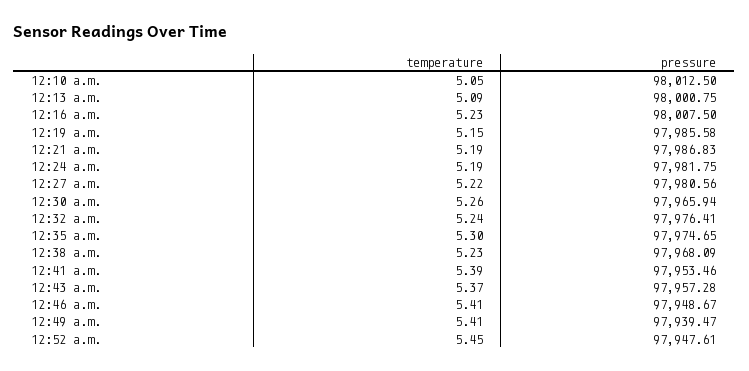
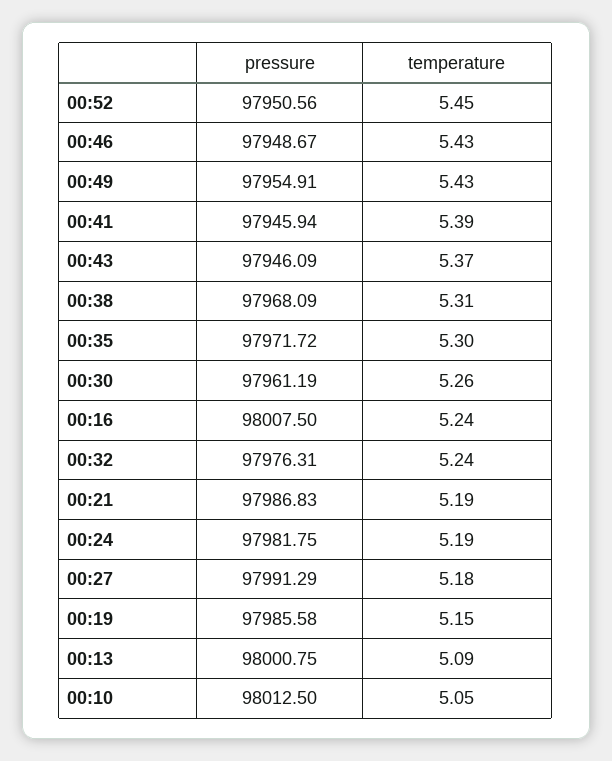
temperature, 12:16 a.m.: 5.23 -> 5.24
temperature, 12:27 a.m.: 5.22 -> 5.18
pressure, 12:27 a.m.: 97980.56 -> 97991.29
pressure, 12:30 a.m.: 97965.94 -> 97961.19
pressure, 12:32 a.m.: 97976.41 -> 97976.31
pressure, 12:35 a.m.: 97974.65 -> 97971.72
temperature, 12:38 a.m.: 5.23 -> 5.31
pressure, 12:41 a.m.: 97953.46 -> 97945.94
pressure, 12:43 a.m.: 97957.28 -> 97946.09
temperature, 12:46 a.m.: 5.41 -> 5.43
temperature, 12:49 a.m.: 5.41 -> 5.43
pressure, 12:49 a.m.: 97939.47 -> 97954.91
pressure, 12:52 a.m.: 97947.61 -> 97950.56

